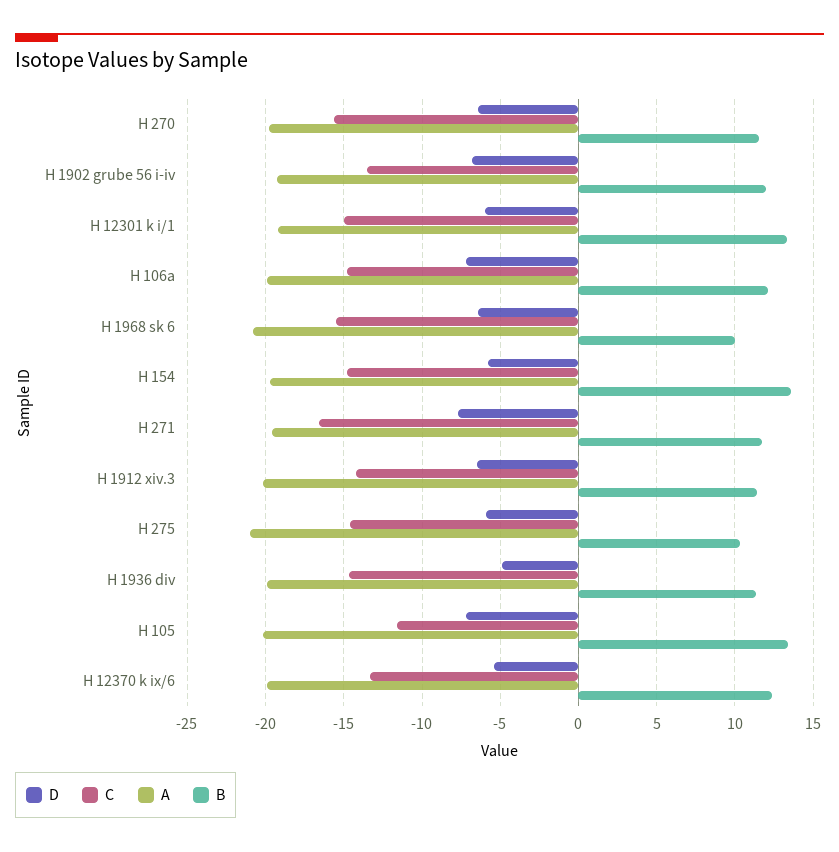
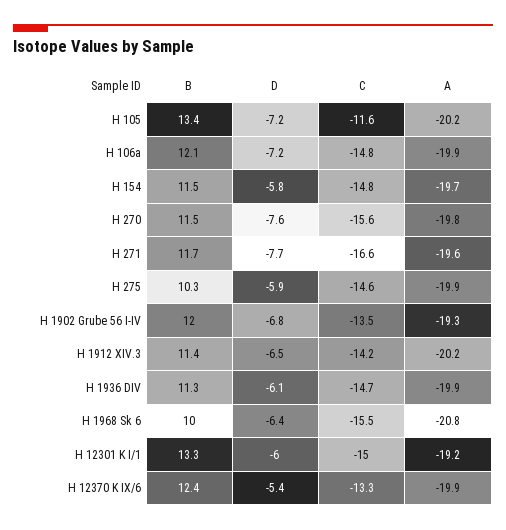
D, H 270: -6.5 -> -7.6
B, H 154: 13.5 -> 11.5
A, H 275: -21 -> -19.9
D, H 1936 div: -5 -> -6.1

